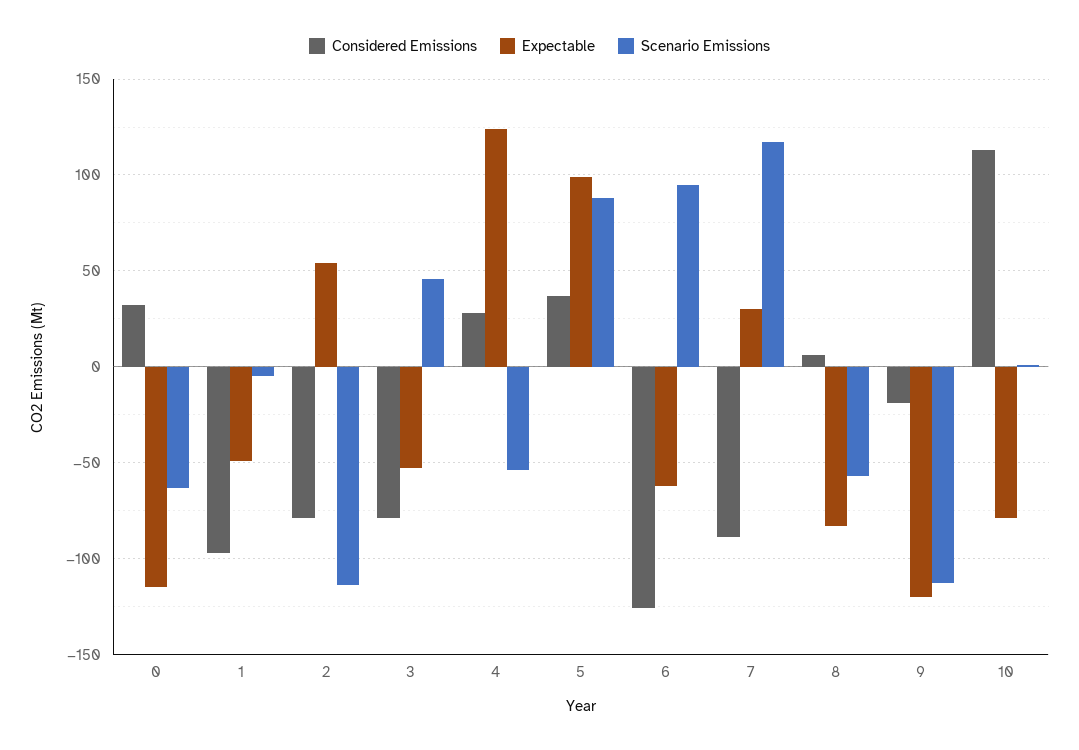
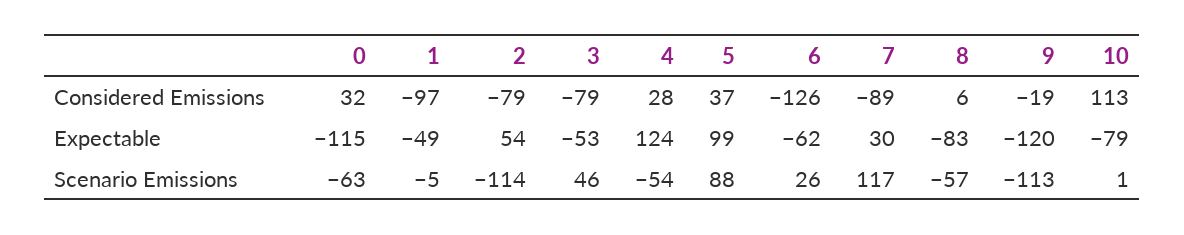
Scenario Emissions, 6: 95 -> 26

